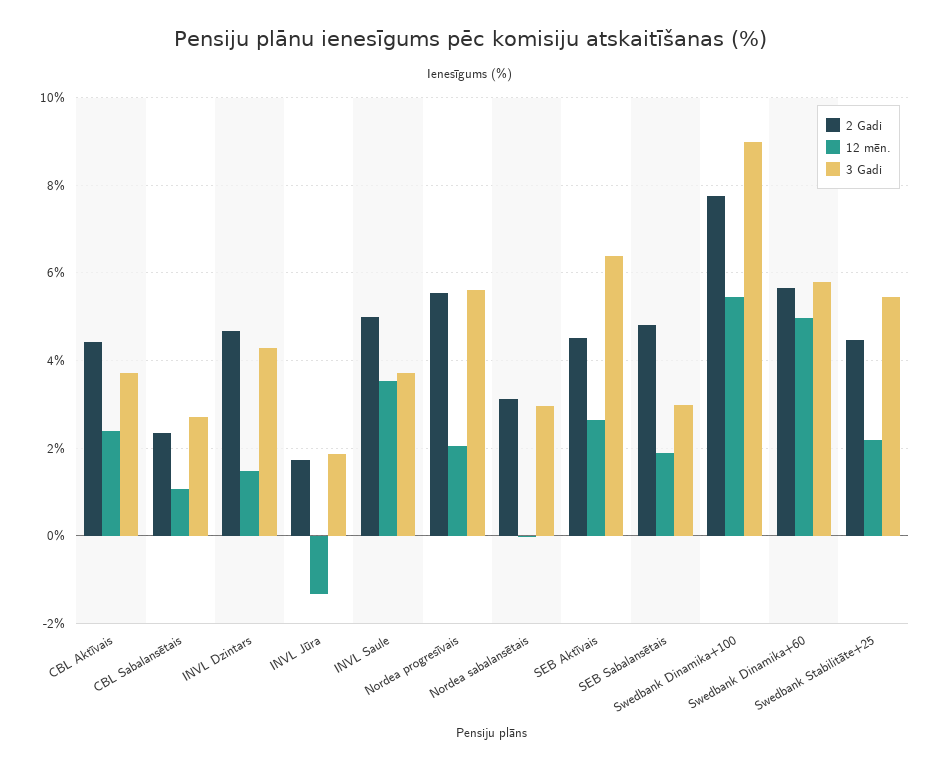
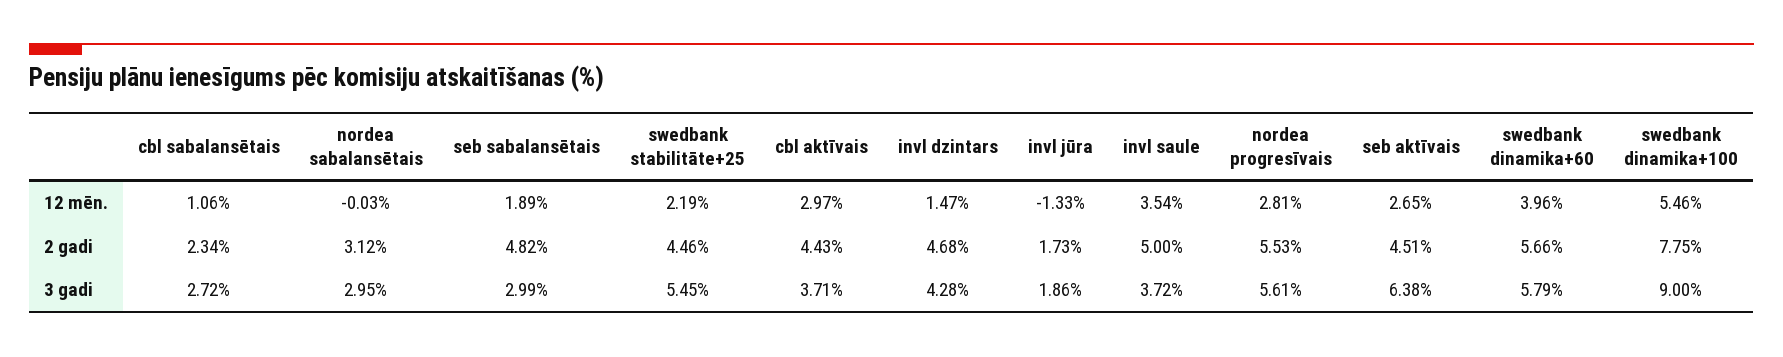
12 mēn., CBL Aktīvais: 2.4 -> 2.97
12 mēn., Nordea progresīvais: 2 -> 2.81
12 mēn., Swedbank Dinamika+60: 5 -> 3.96

